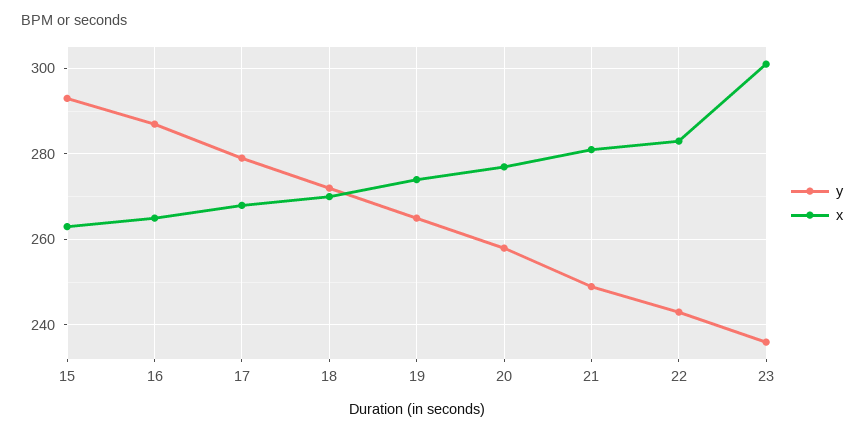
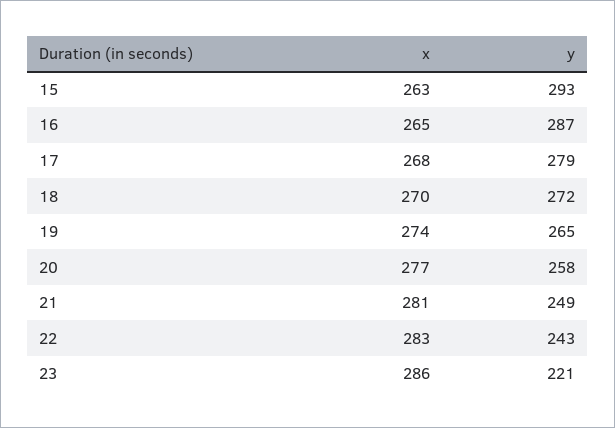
y, 23: 235 -> 221
x, 23: 300 -> 286

